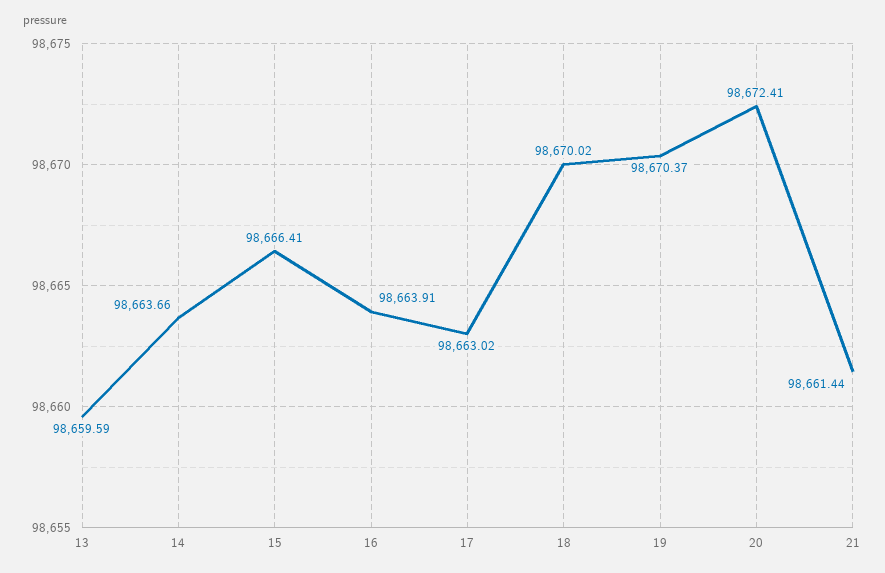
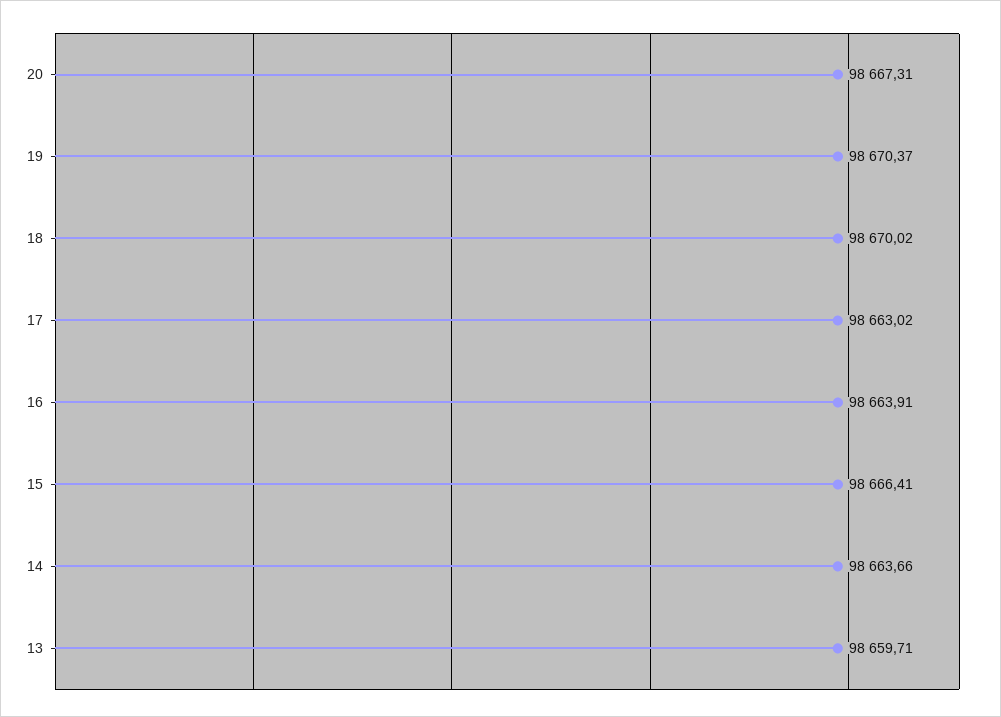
13: 98659.59 -> 98659.71
20: 98672.41 -> 98667.31
21: 98661.44 -> none

